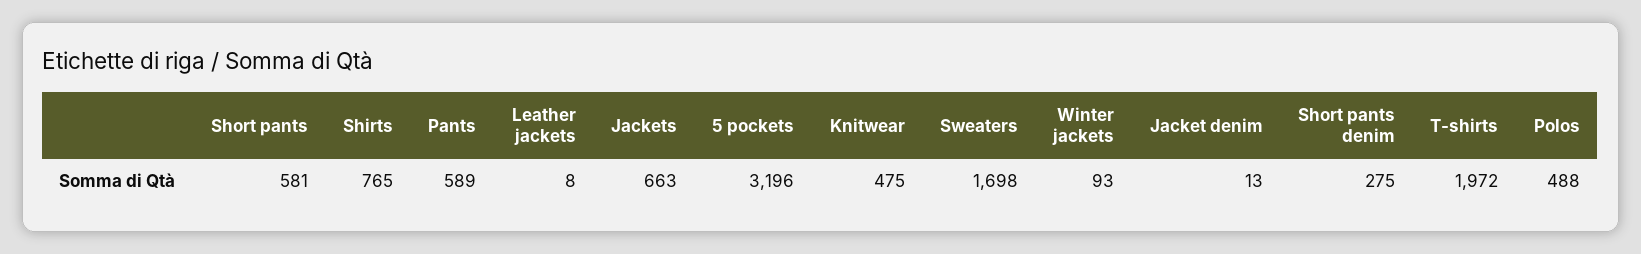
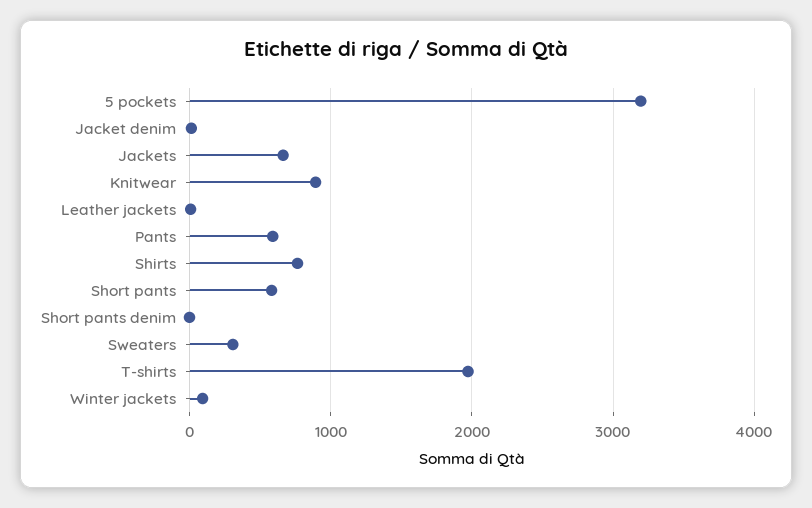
Knitwear: 475 -> 900
Sweaters: 1698 -> 300
Short pants denim: 275 -> 0
Polos: 488 -> none

